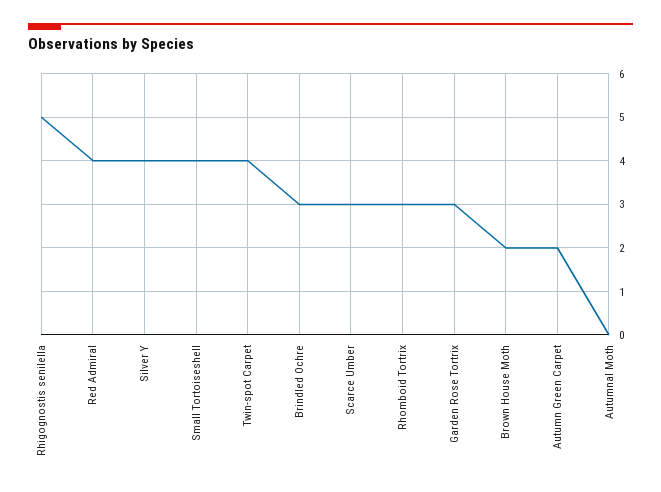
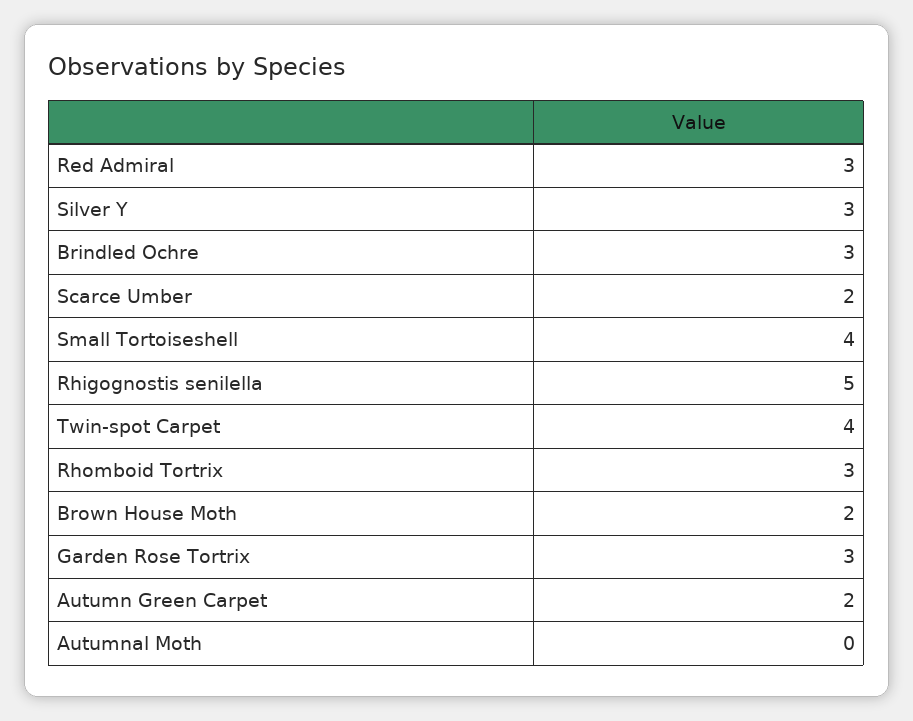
Red Admiral: 4 -> 3
Silver Y: 4 -> 3
Scarce Umber: 3 -> 2

